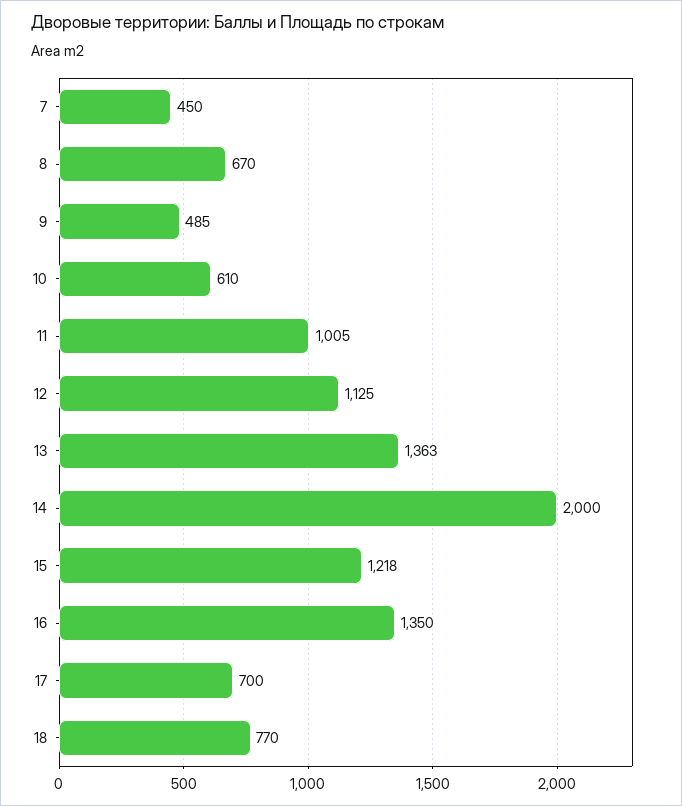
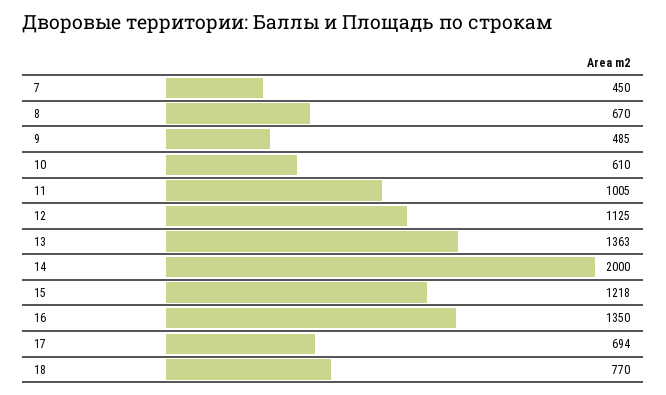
17: 700 -> 694

